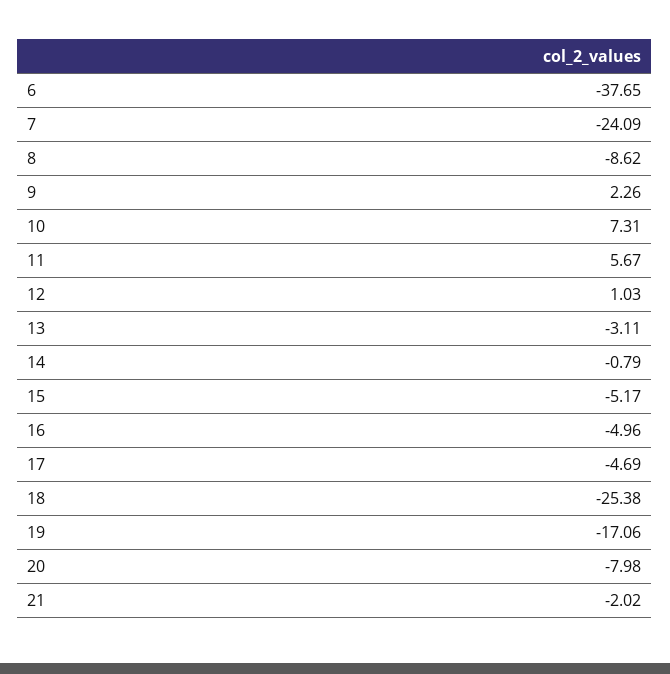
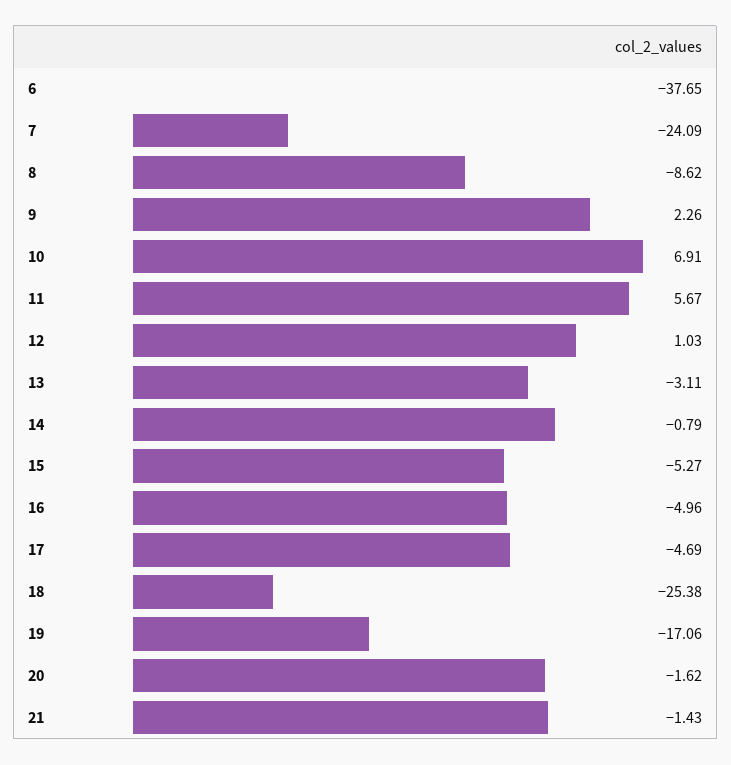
10: 7.31 -> 6.91
15: -5.17 -> -5.27
20: -7.98 -> -1.62
21: -2.02 -> -1.43

